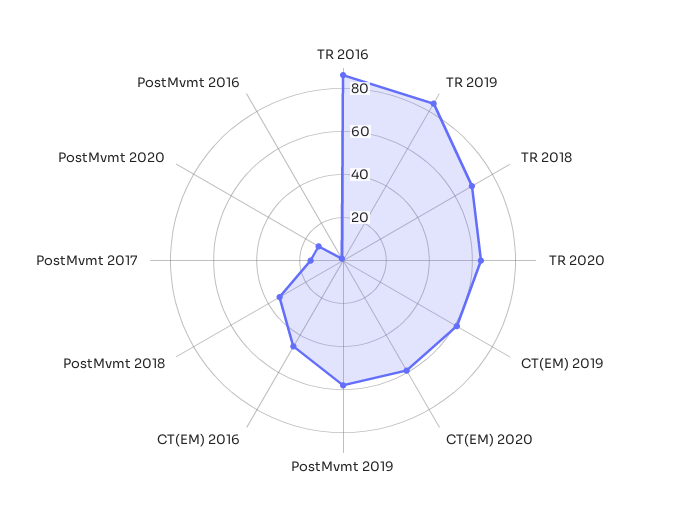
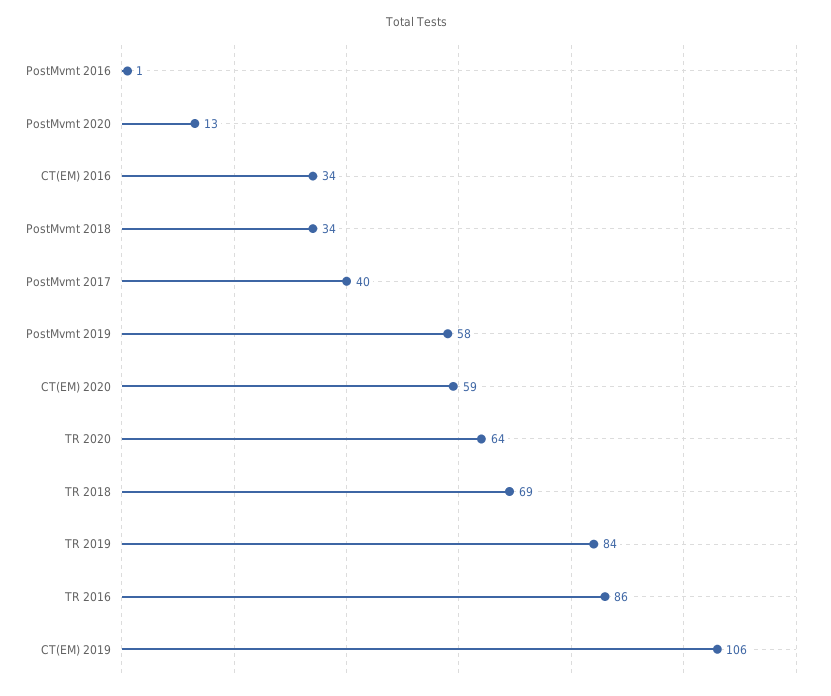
CT(EM) 2019: 60 -> 106
CT(EM) 2016: 45 -> 34
PostMvmt 2017: 15 -> 40

